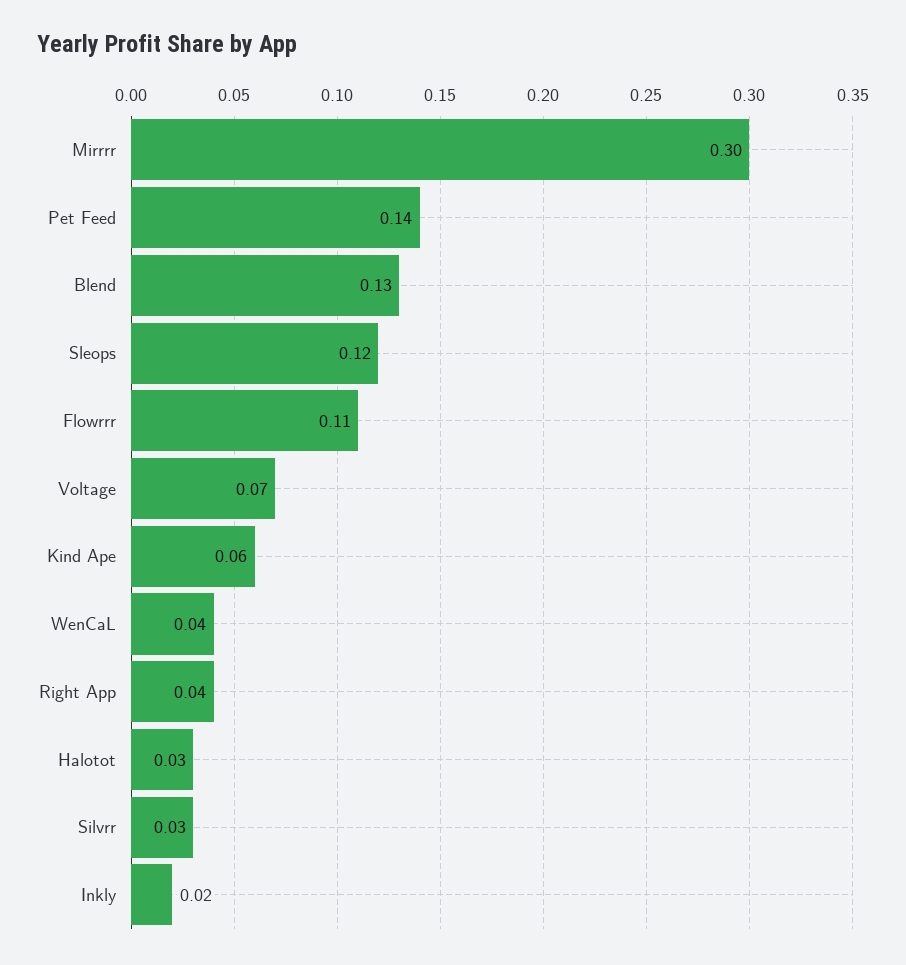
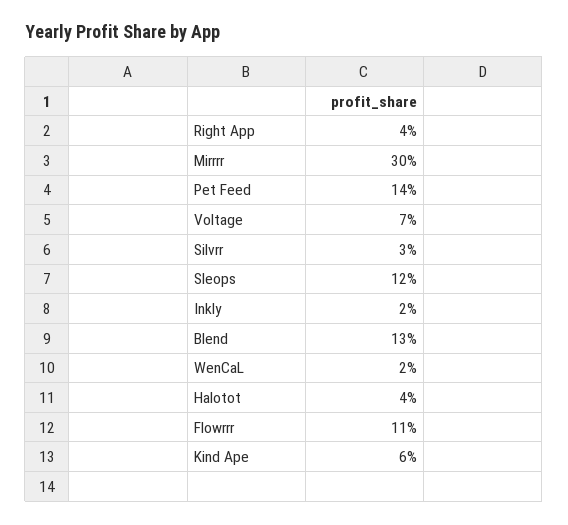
WenCaL: 0.04 -> 0.02
Halotot: 0.03 -> 0.04

